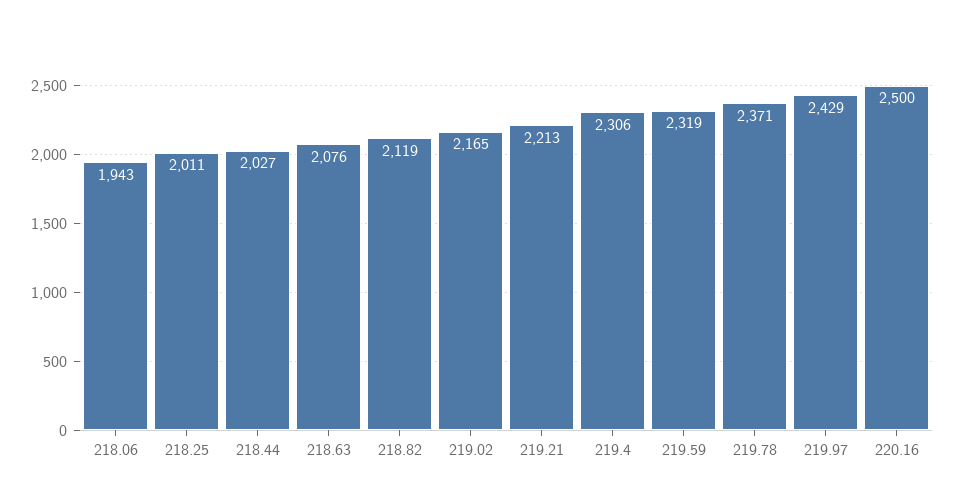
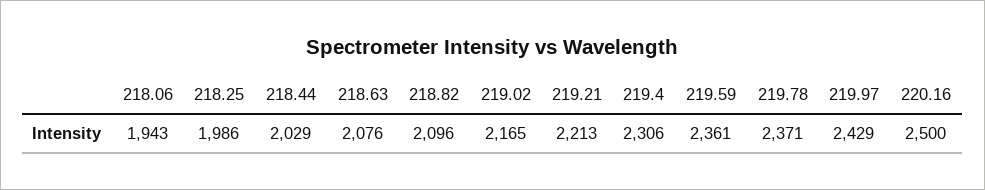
218.25: 2011 -> 1986
218.44: 2027 -> 2029
218.82: 2119 -> 2096
219.59: 2319 -> 2361

